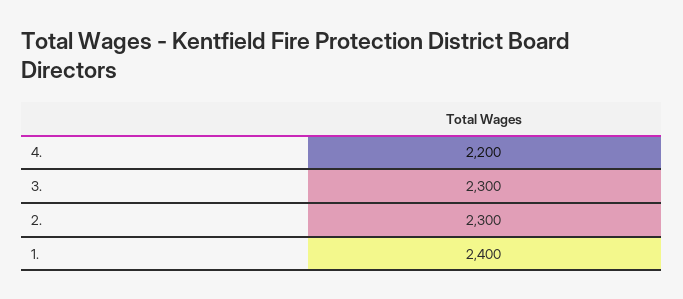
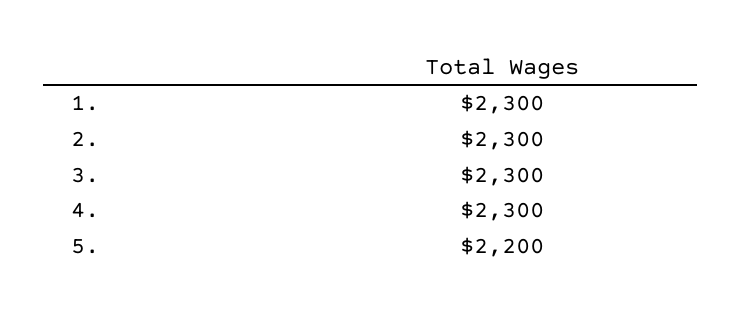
4.: 2200 -> 2300
1.: 2400 -> 2300
5.: none -> 2200

